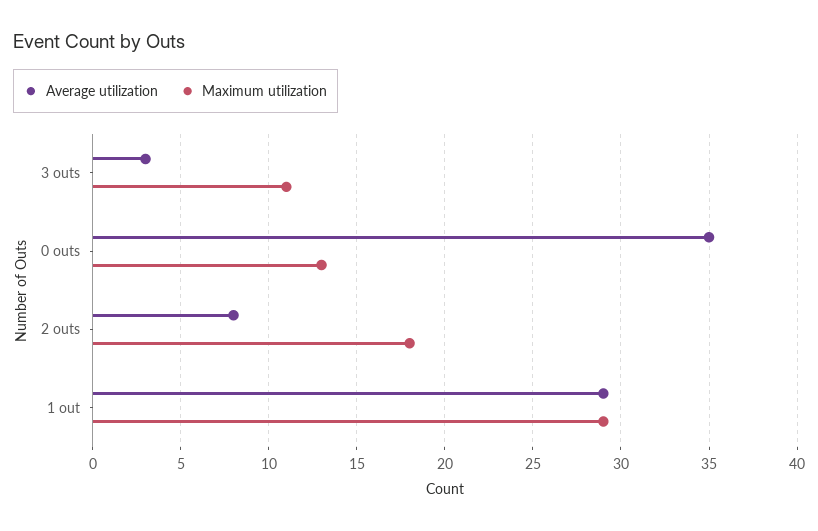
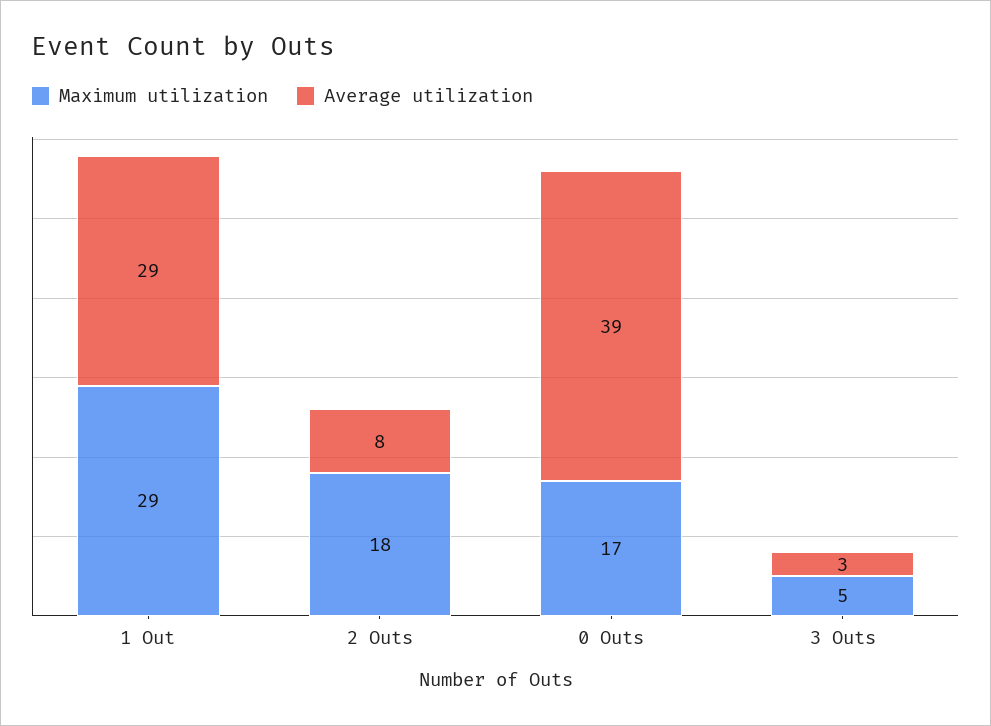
Maximum utilization, 3 outs: 11 -> 5
Average utilization, 0 outs: 35 -> 39
Maximum utilization, 0 outs: 13 -> 17

